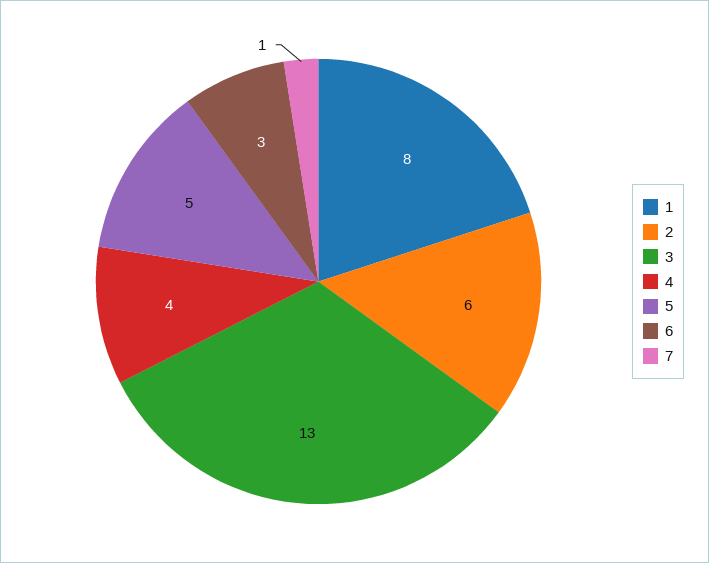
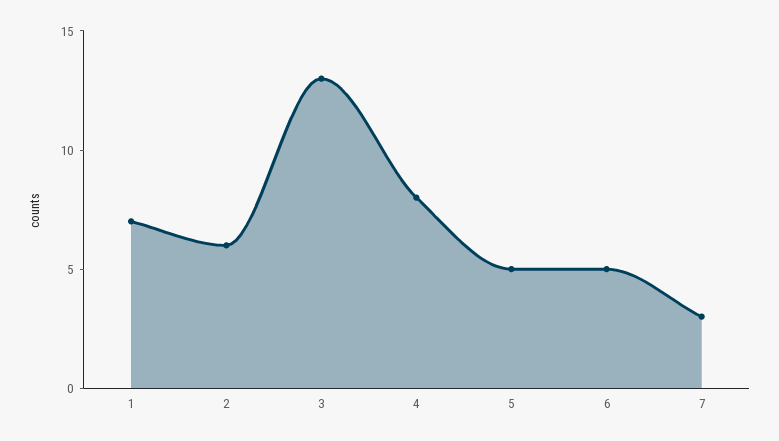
1: 8 -> 7
4: 4 -> 8
6: 3 -> 5
7: 1 -> 3

